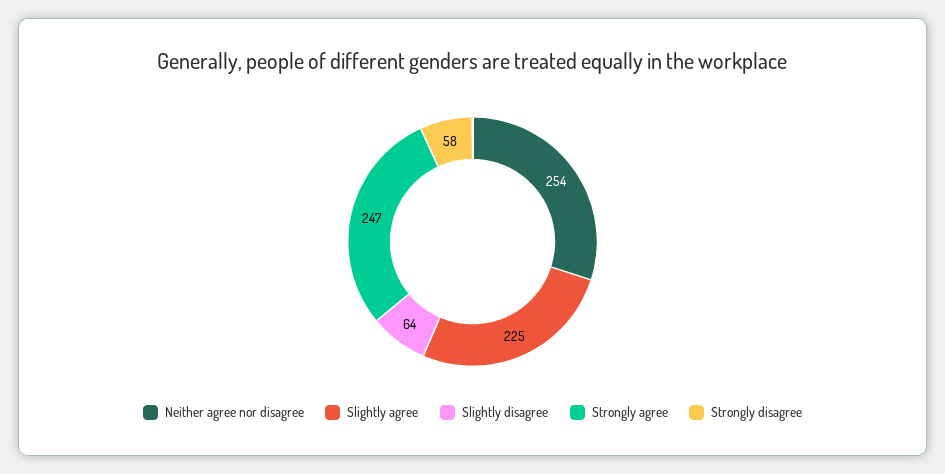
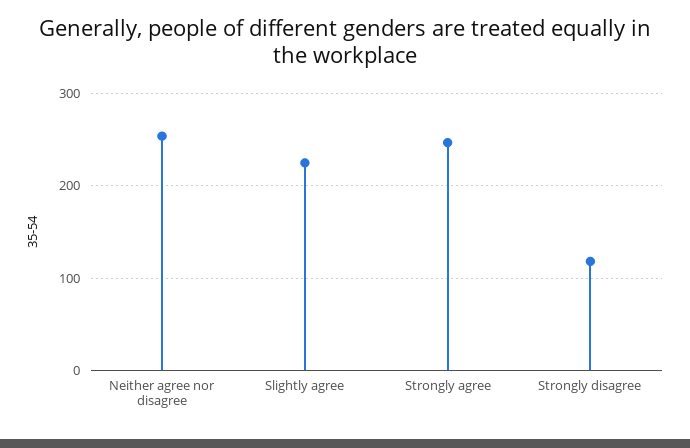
Slightly disagree: 64 -> none
Strongly disagree: 58 -> 120

